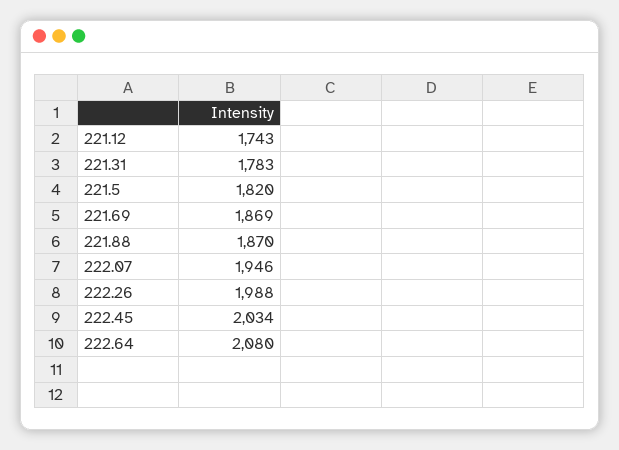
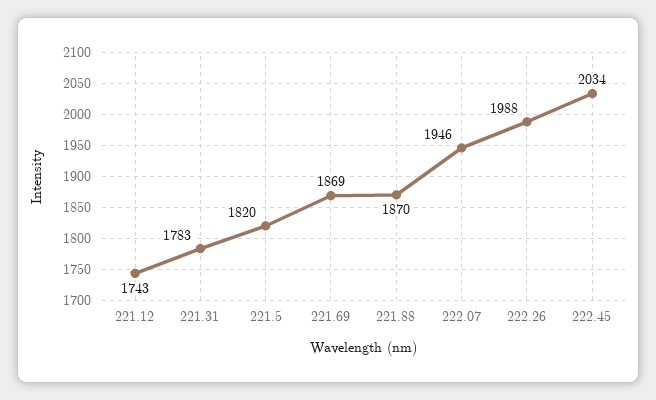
222.64: 2080 -> none

